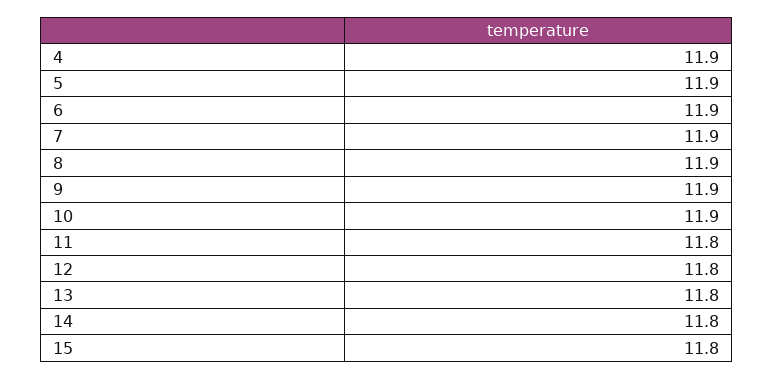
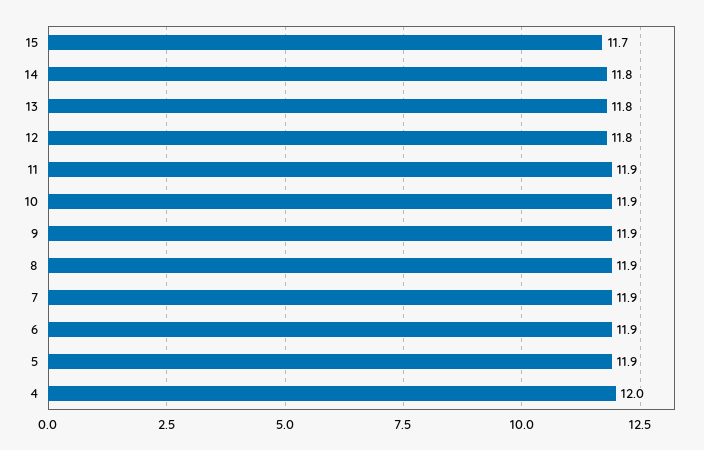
4: 11.9 -> 12
11: 11.8 -> 11.9
15: 11.8 -> 11.7

